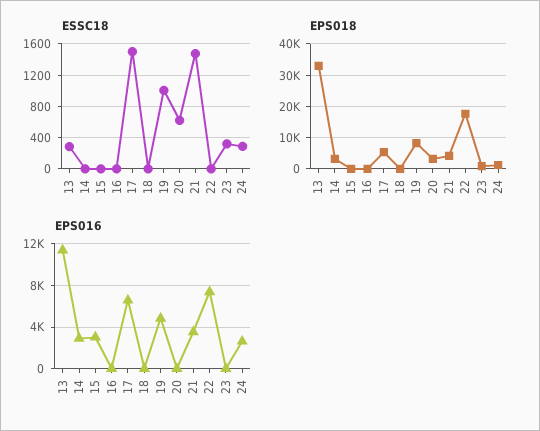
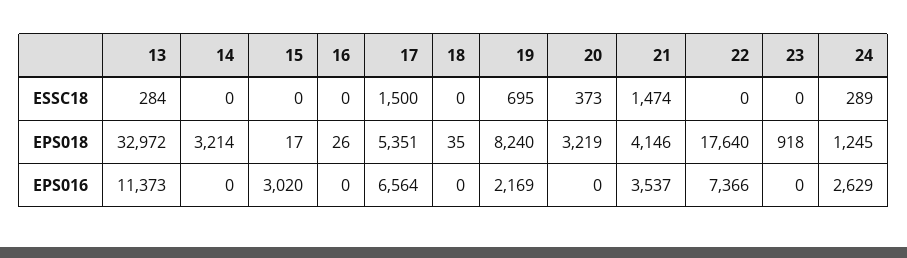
ESSC18, 19: 1000 -> 695
ESSC18, 20: 600 -> 373
ESSC18, 23: 300 -> 0
EPS016, 14: 3000 -> 0
EPS016, 19: 5000 -> 2169

